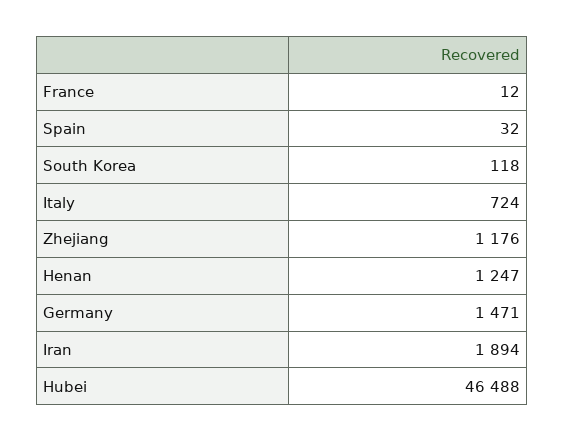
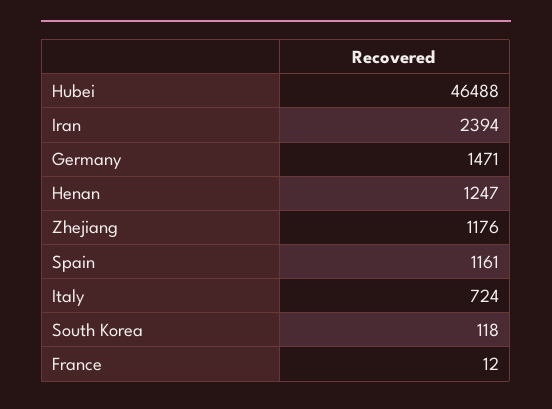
Spain: 32 -> 1161
Iran: 1894 -> 2394

